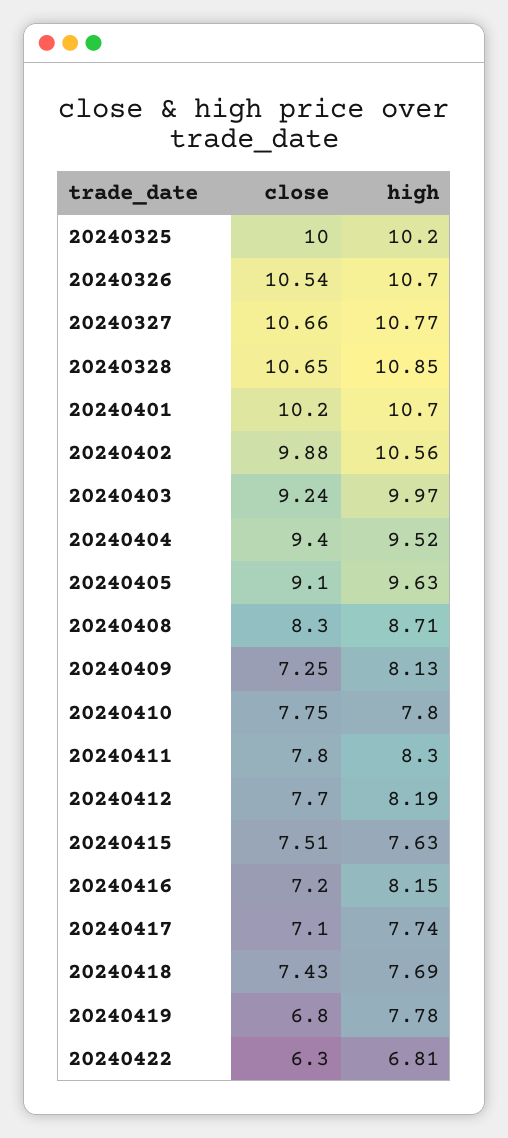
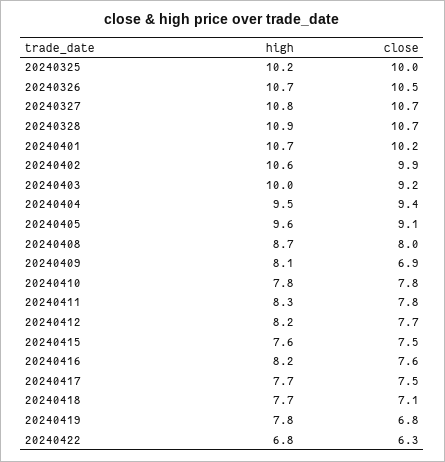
close, 20240408: 8.3 -> 8
close, 20240409: 7.25 -> 6.9
close, 20240416: 7.2 -> 7.6
close, 20240417: 7.1 -> 7.5
close, 20240418: 7.43 -> 7.1

